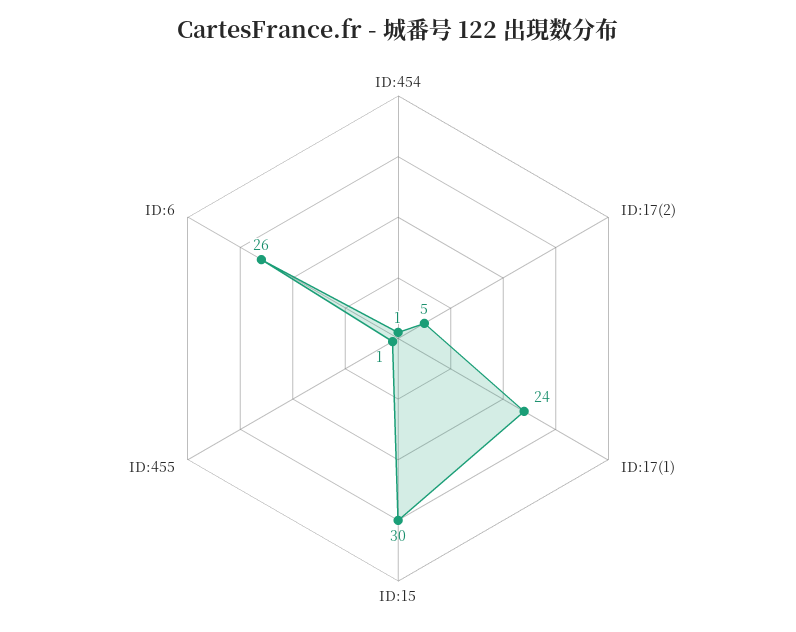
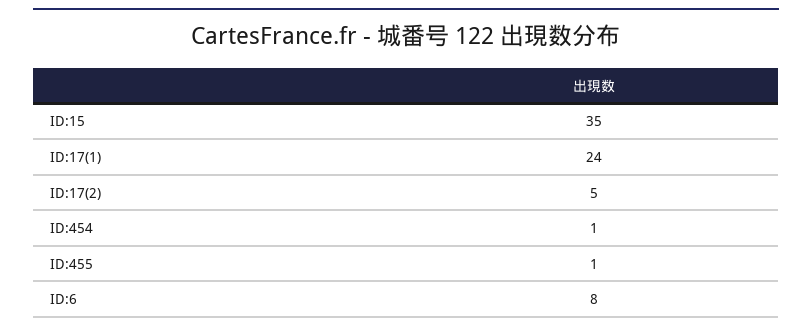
ID:15: 30 -> 35
ID:6: 26 -> 8

